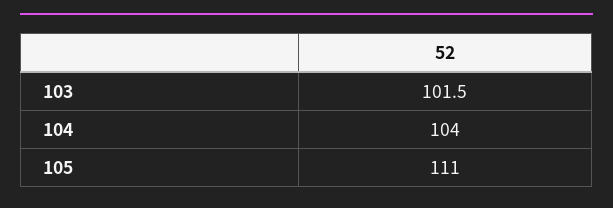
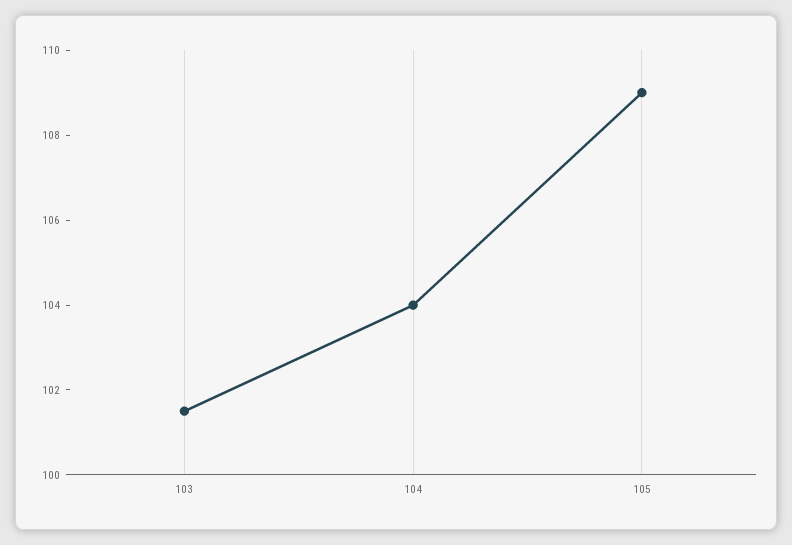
105: 111 -> 109

